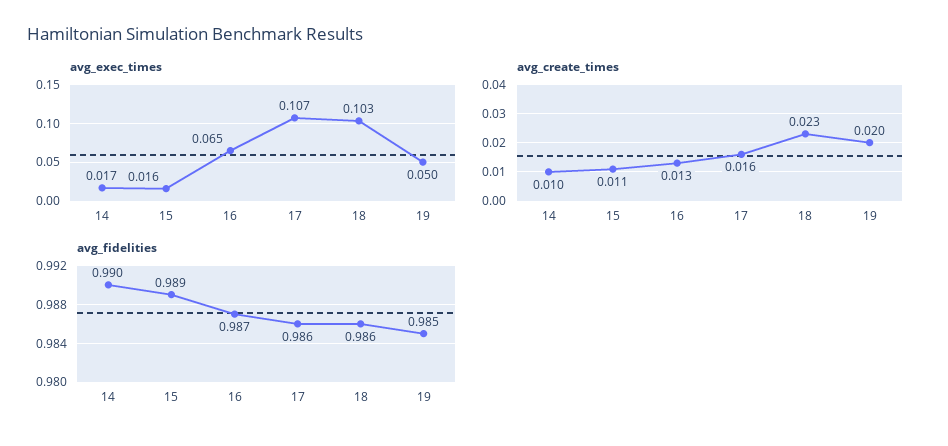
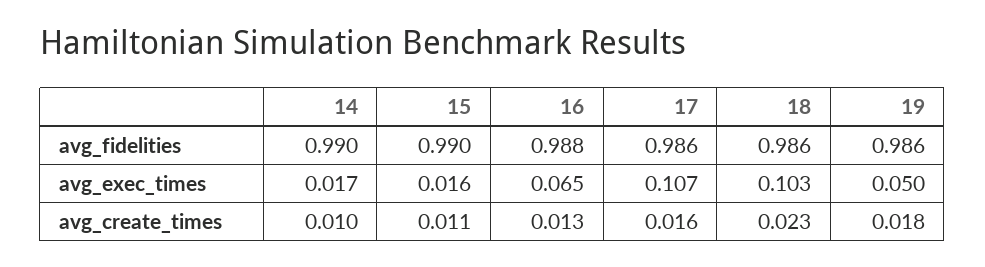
avg_create_times, 19: 0.02 -> 0.018
avg_fidelities, 15: 0.989 -> 0.99
avg_fidelities, 16: 0.987 -> 0.988
avg_fidelities, 19: 0.985 -> 0.986

